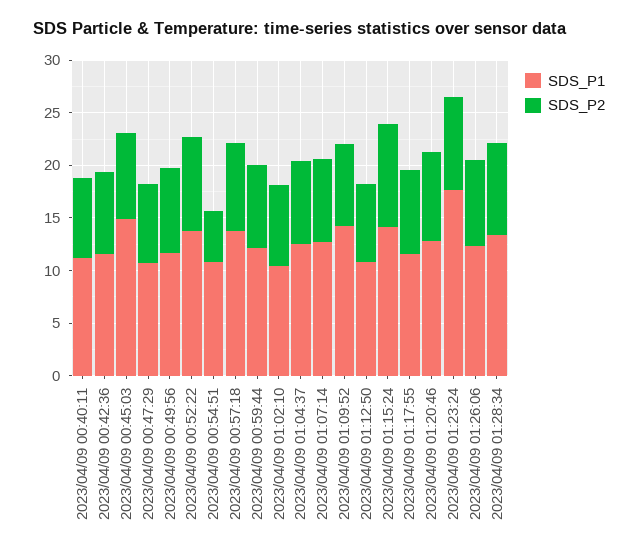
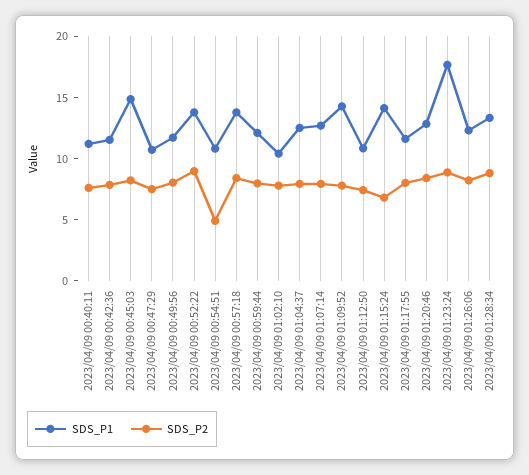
SDS_P2, 2023/04/09 01:15:24: 10 -> 7

